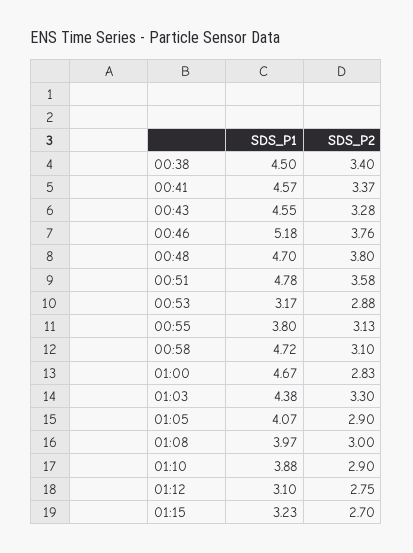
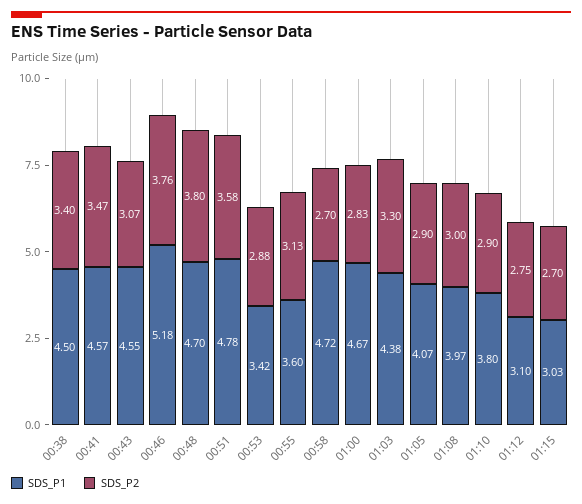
SDS_P2, 00:41: 3.37 -> 3.47
SDS_P2, 00:43: 3.28 -> 3.07
SDS_P1, 00:53: 3.17 -> 3.42
SDS_P1, 00:55: 3.8 -> 3.6
SDS_P2, 00:58: 3.1 -> 2.7
SDS_P1, 01:10: 3.88 -> 3.8
SDS_P1, 01:15: 3.23 -> 3.03

